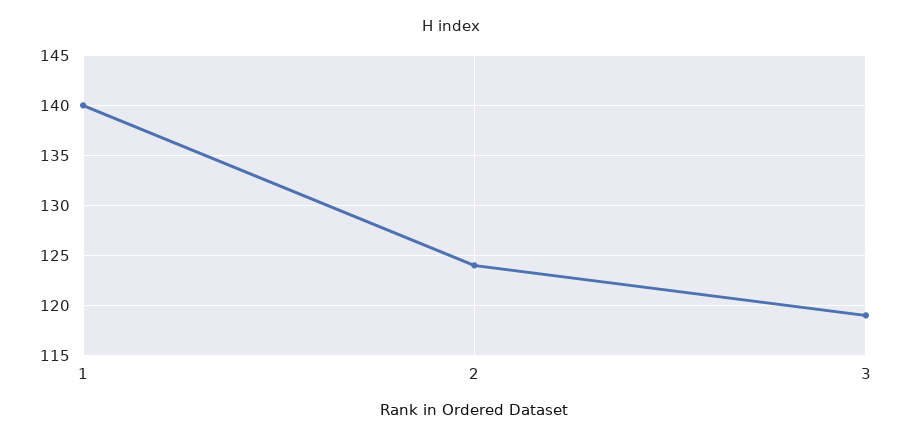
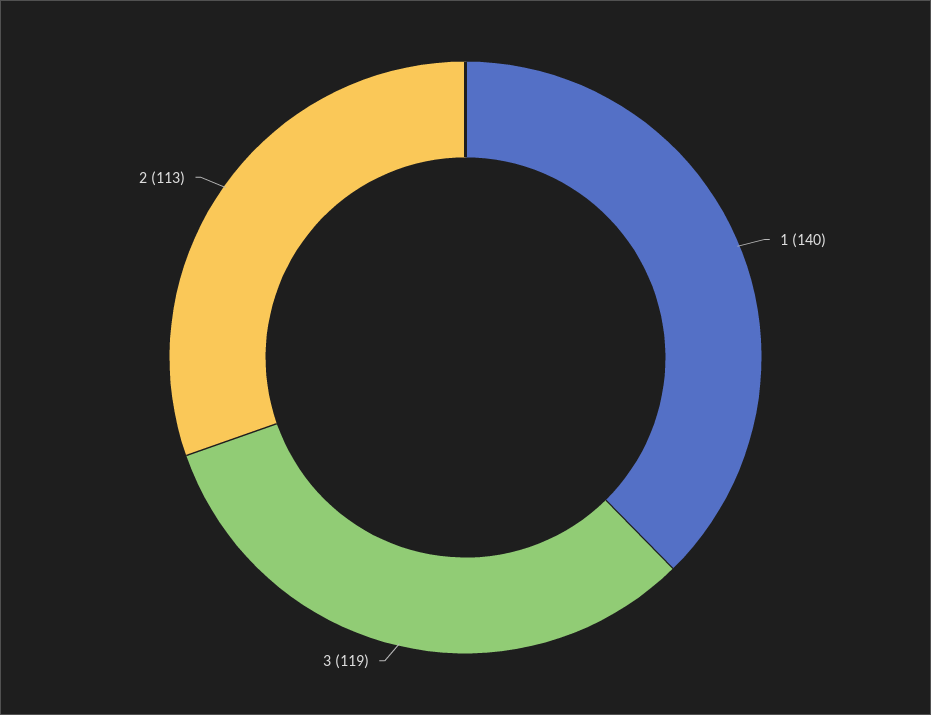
2: 124 -> 113

